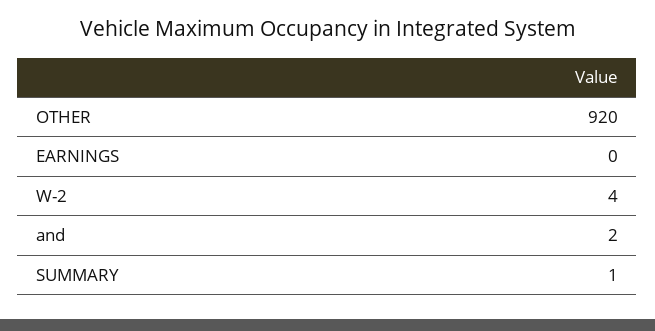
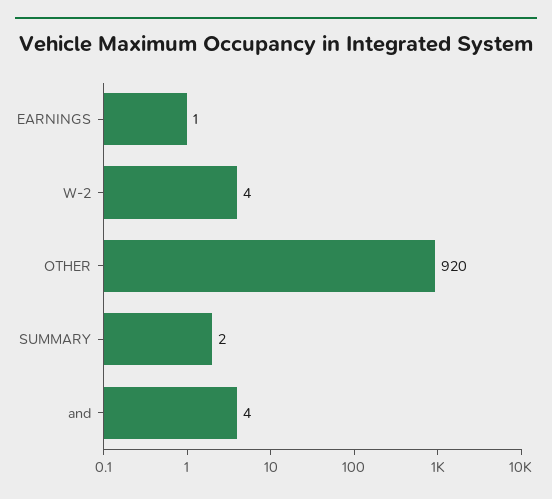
EARNINGS: 0 -> 1
and: 2 -> 4
SUMMARY: 1 -> 2

